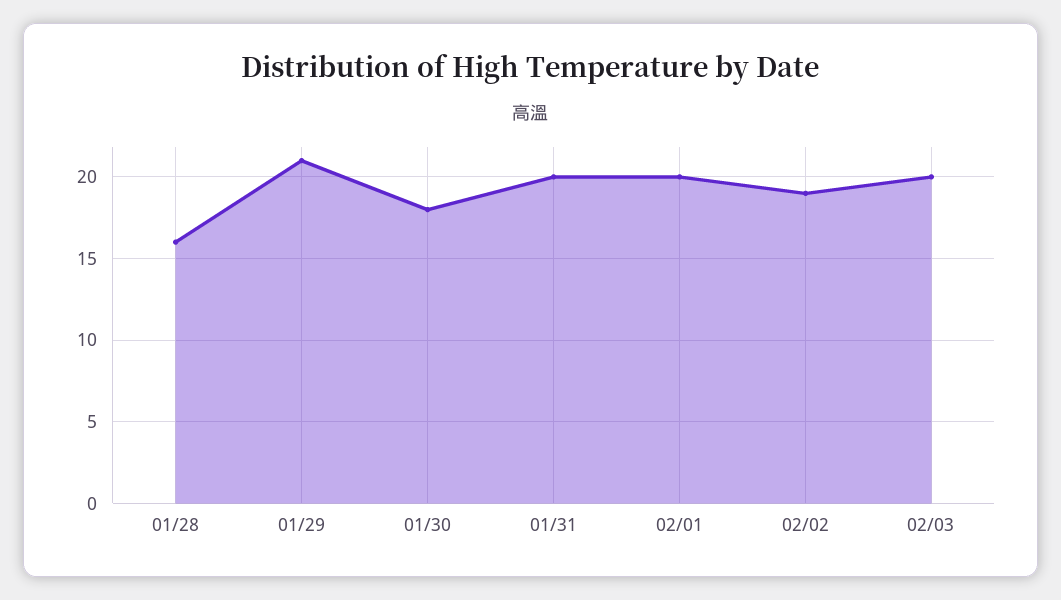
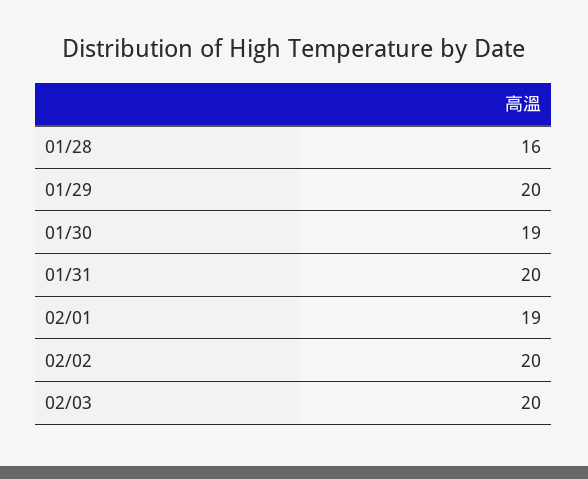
01/29: 21 -> 20
01/30: 18 -> 19
02/01: 20 -> 19
02/02: 19 -> 20

